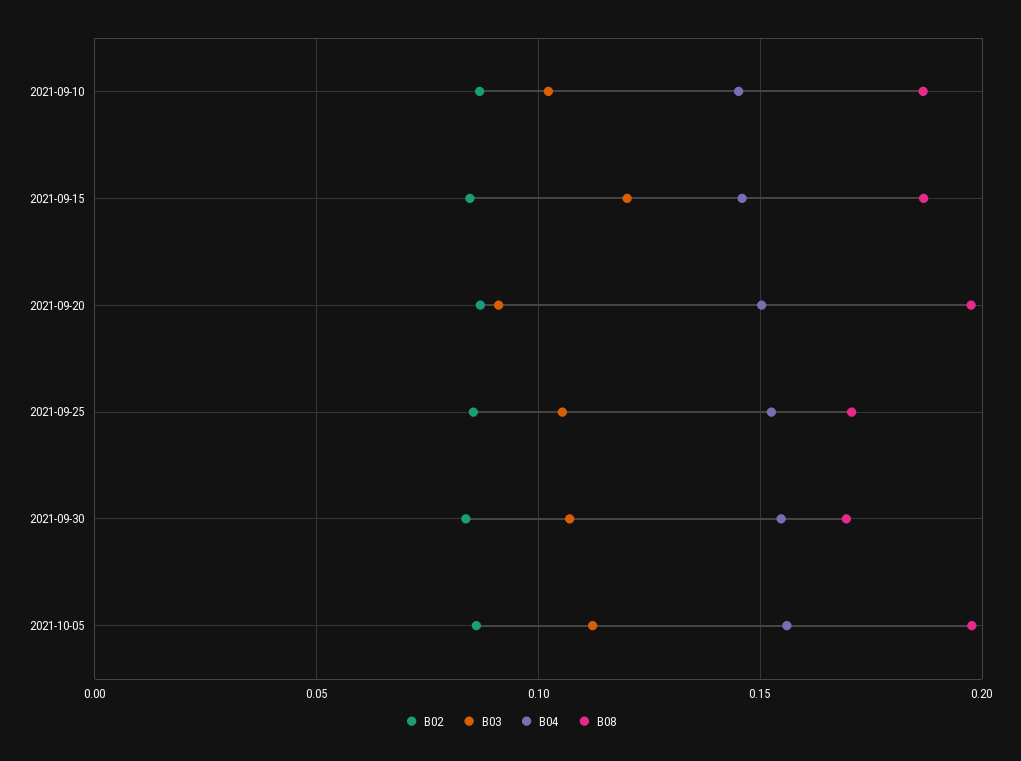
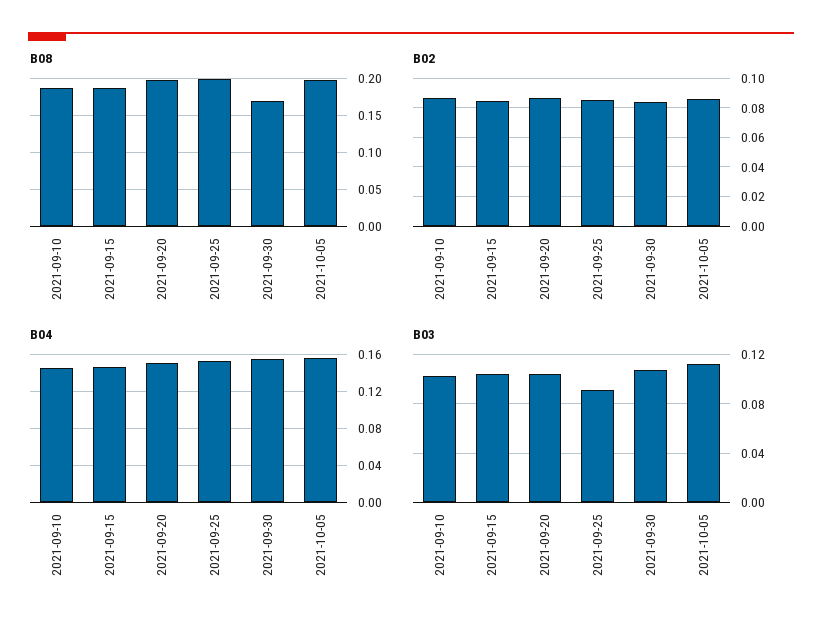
B03, 2021-09-15: 0.12 -> 0.105
B03, 2021-09-20: 0.09 -> 0.105
B03, 2021-09-25: 0.105 -> 0.09
B08, 2021-09-25: 0.17 -> 0.2

